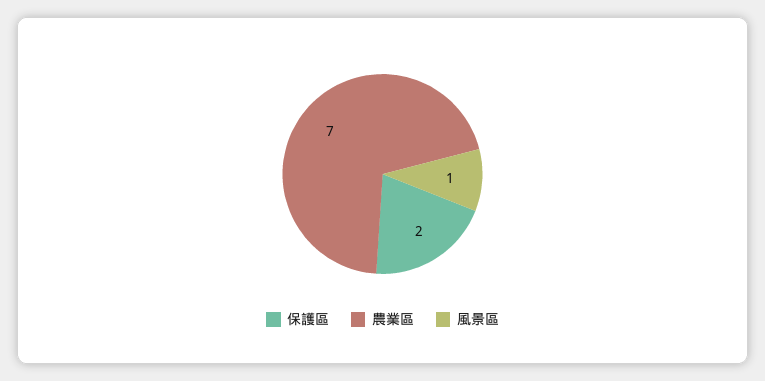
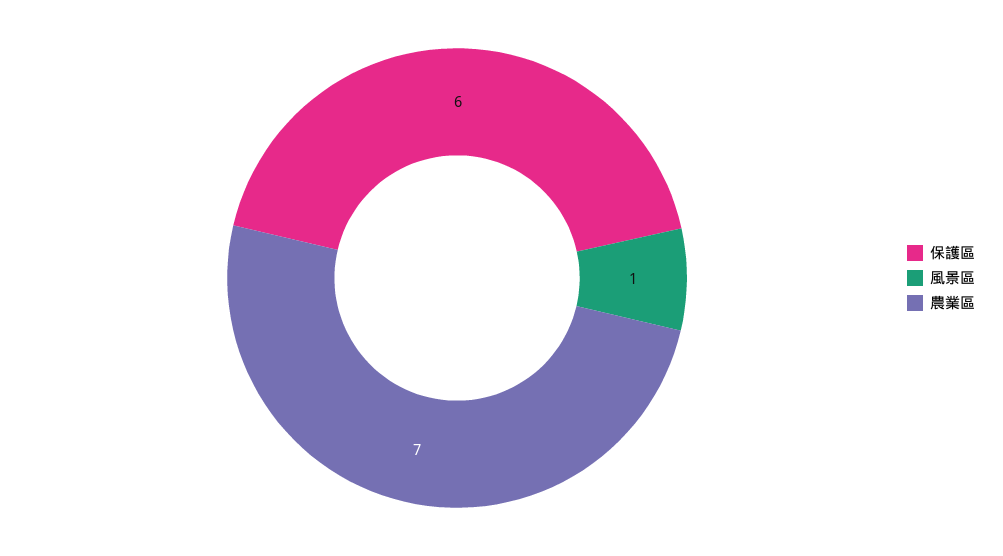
保護區: 2 -> 6

